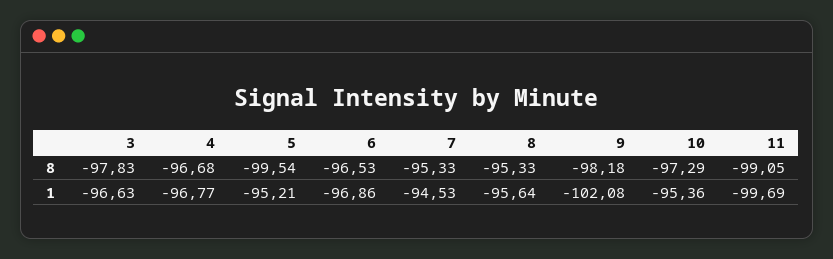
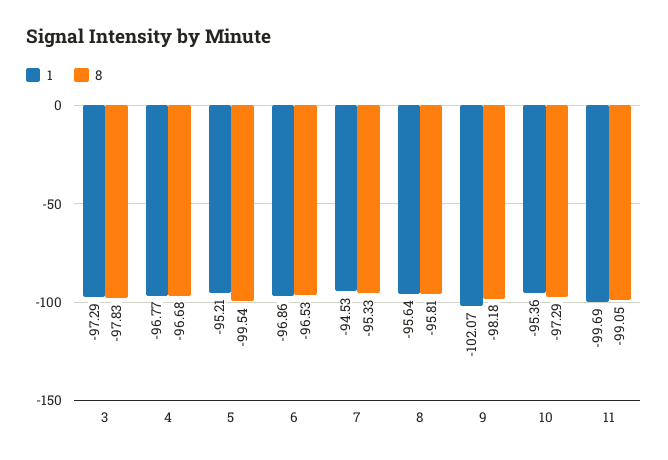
8, 8: -95.33 -> -95.81
1, 3: -96.63 -> -97.29
1, 9: -102.08 -> -102.07

